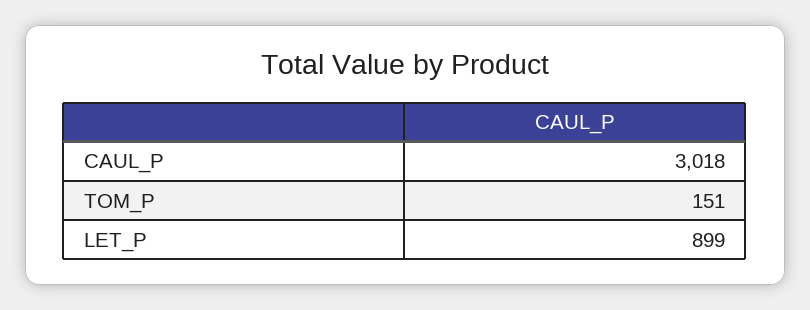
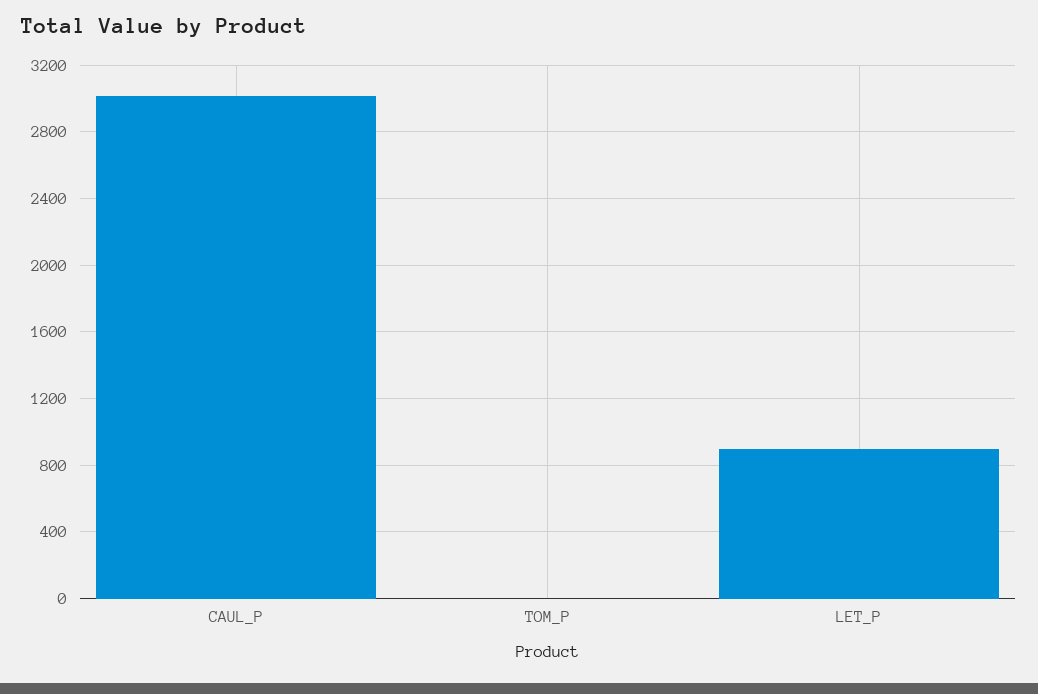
TOM_P: 151 -> 0

